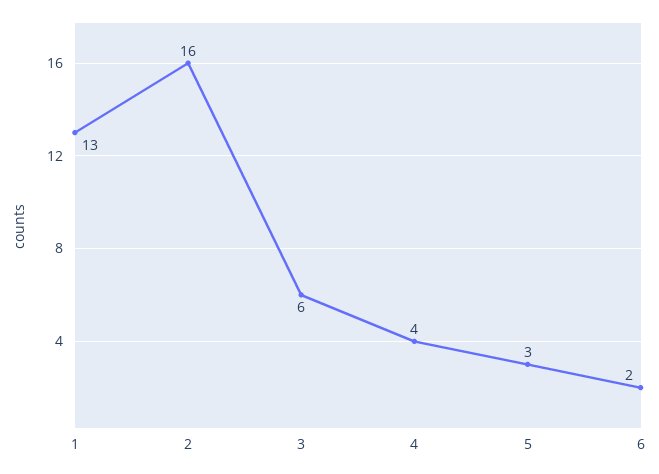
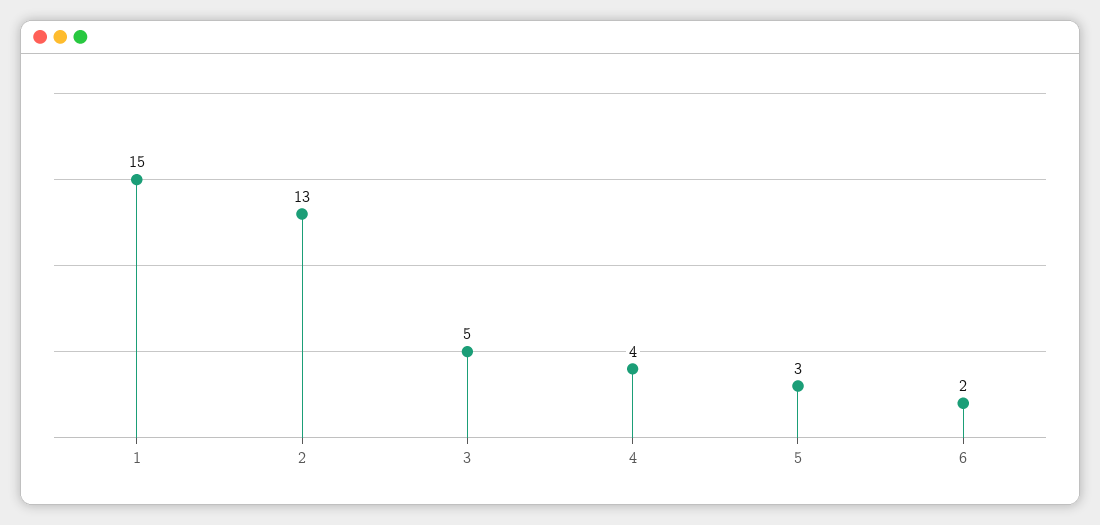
1: 13 -> 15
2: 16 -> 13
3: 6 -> 5

